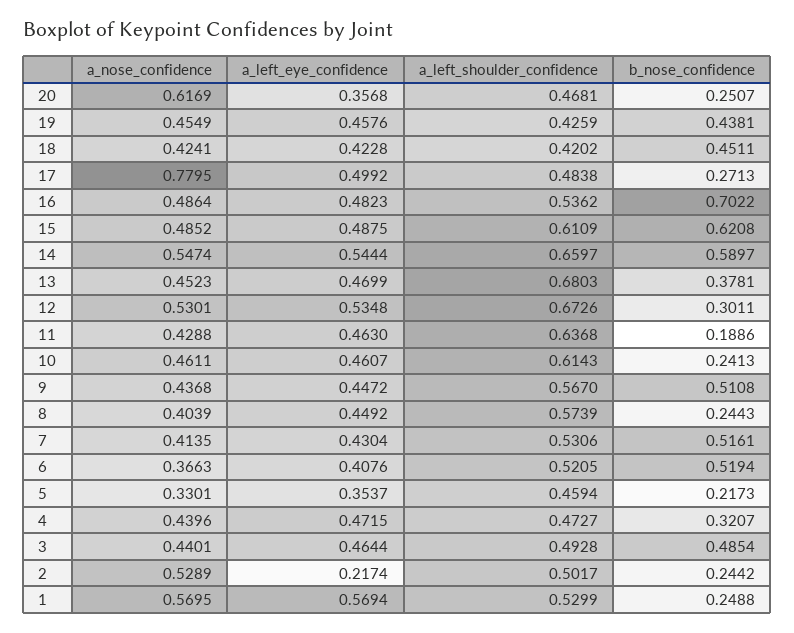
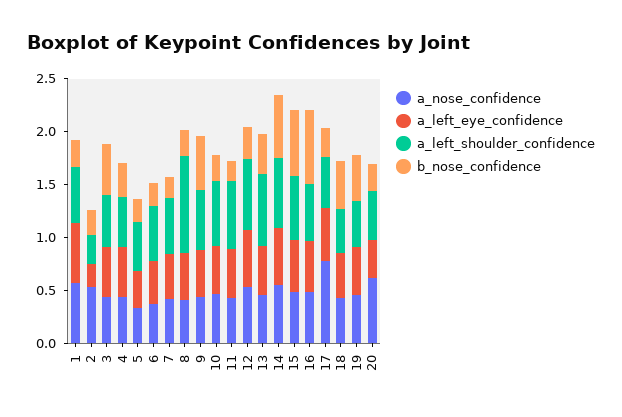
a_left_shoulder_confidence, 8: 0.5739 -> 0.9
b_nose_confidence, 7: 0.5161 -> 0.2
b_nose_confidence, 6: 0.5194 -> 0.2
a_left_shoulder_confidence, 2: 0.5017 -> 0.3

